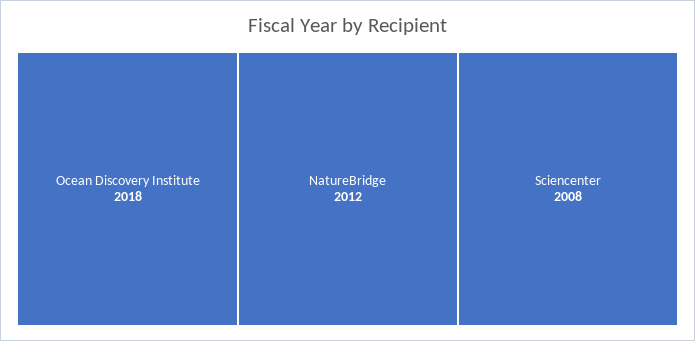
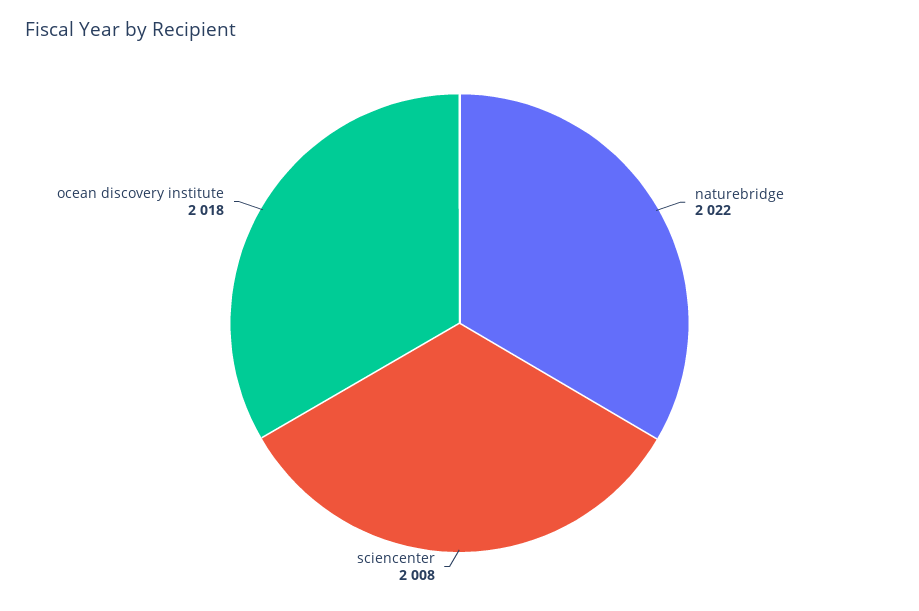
NatureBridge: 2012 -> 2022

